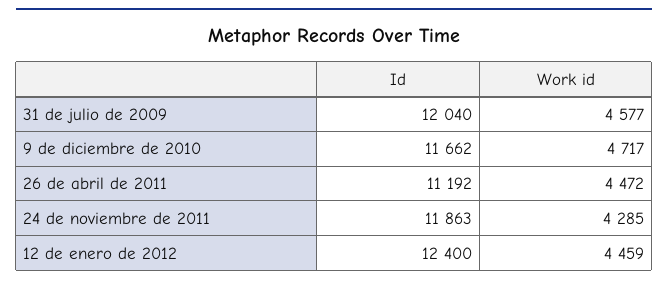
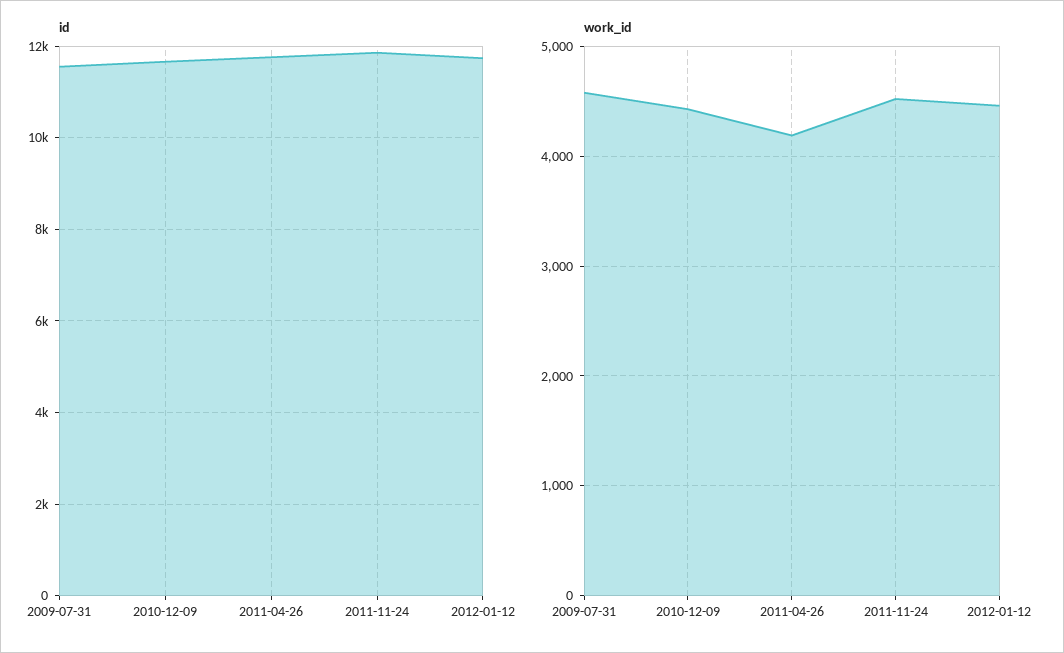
Id, 31 de julio de 2009: 12040 -> 11600
Work id, 9 de diciembre de 2010: 4717 -> 4400
Id, 26 de abril de 2011: 11192 -> 11800
Work id, 26 de abril de 2011: 4472 -> 4200
Work id, 24 de noviembre de 2011: 4285 -> 4500
Id, 12 de enero de 2012: 12400 -> 11800

